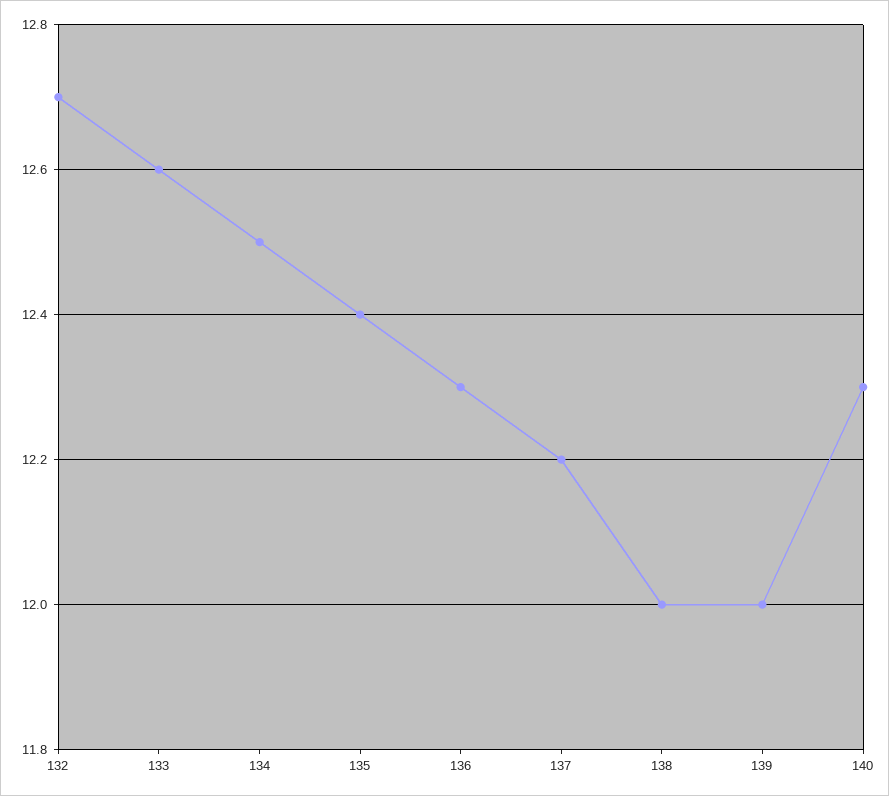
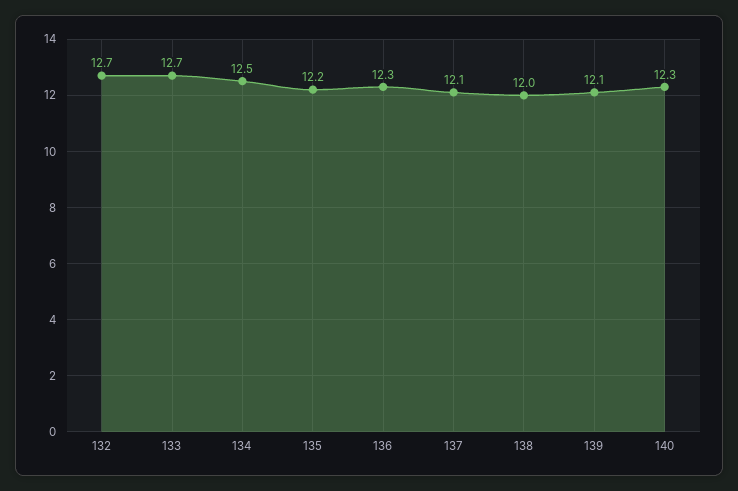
133: 12.6 -> 12.7
135: 12.4 -> 12.2
137: 12.2 -> 12.1
139: 12 -> 12.1

